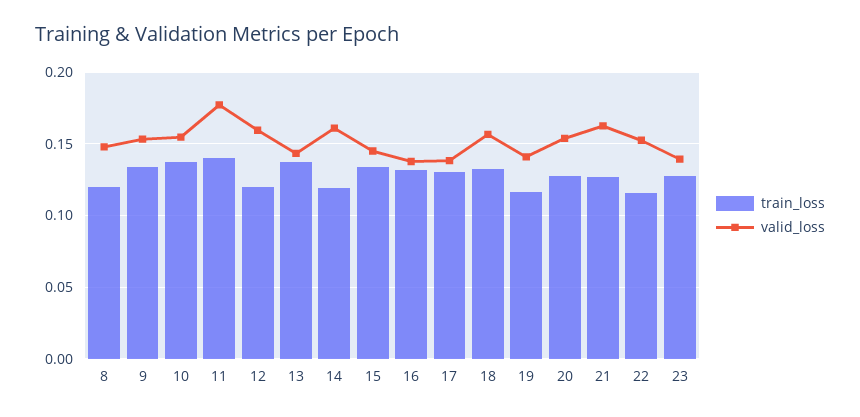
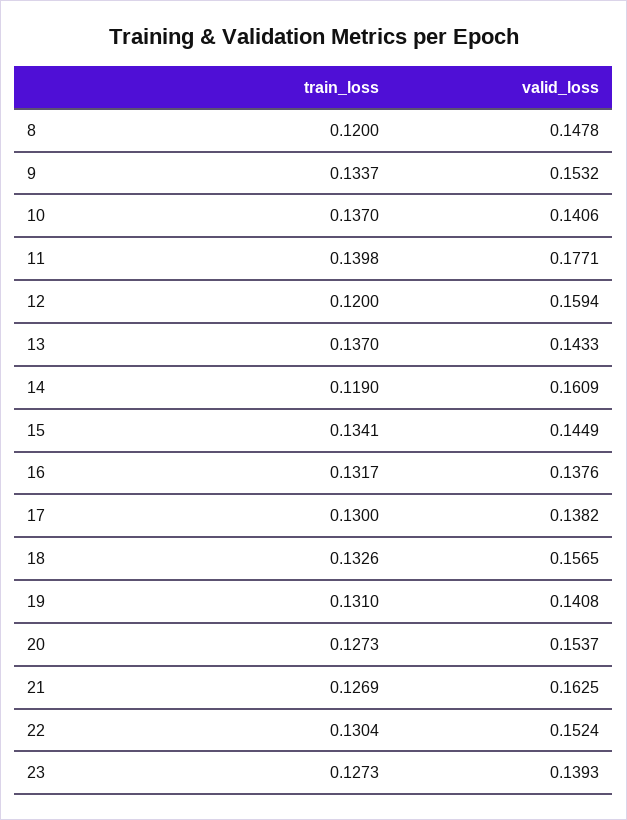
valid_loss, 10: 0.155 -> 0.1406
train_loss, 19: 0.115 -> 0.131
train_loss, 22: 0.115 -> 0.1304

